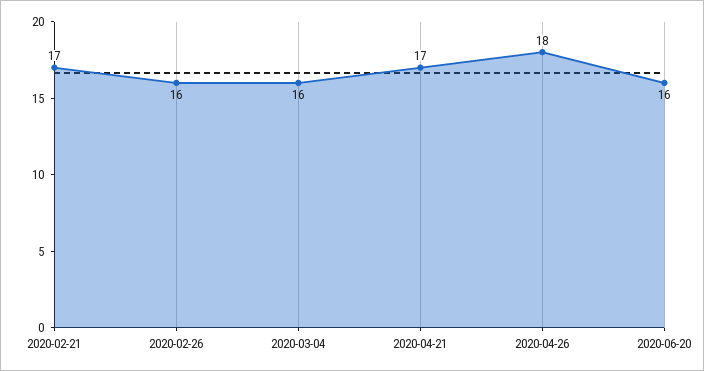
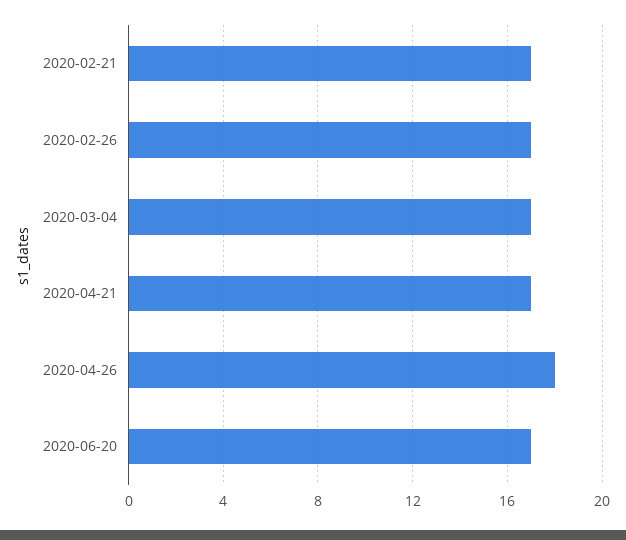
2020-02-26: 16 -> 17
2020-03-04: 16 -> 17
2020-06-20: 16 -> 17

